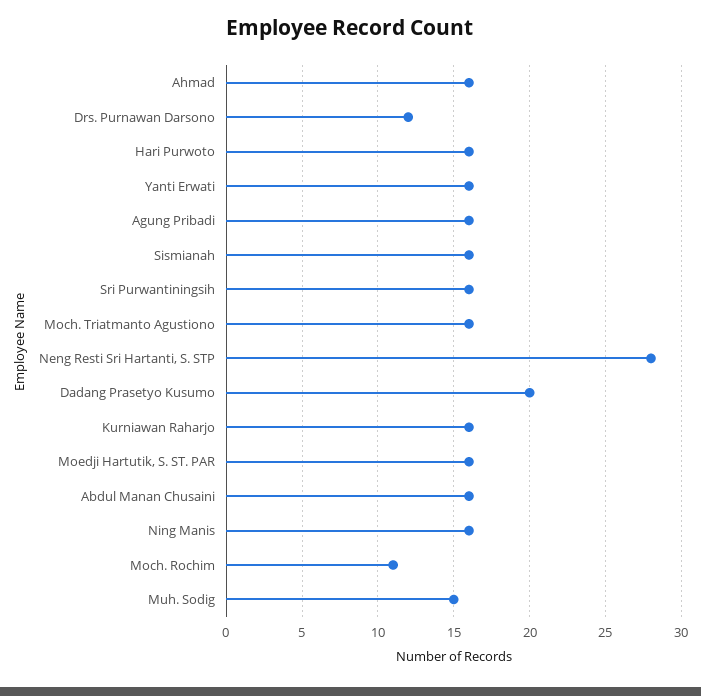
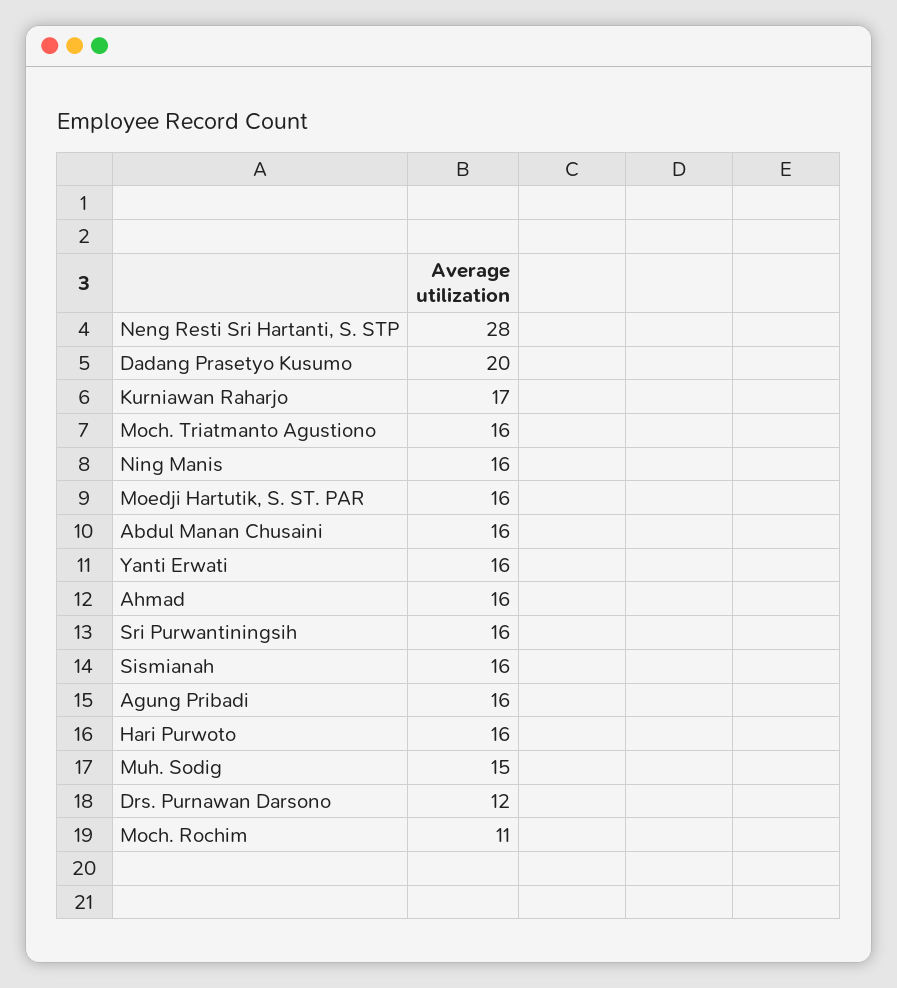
Kurniawan Raharjo: 16 -> 17

